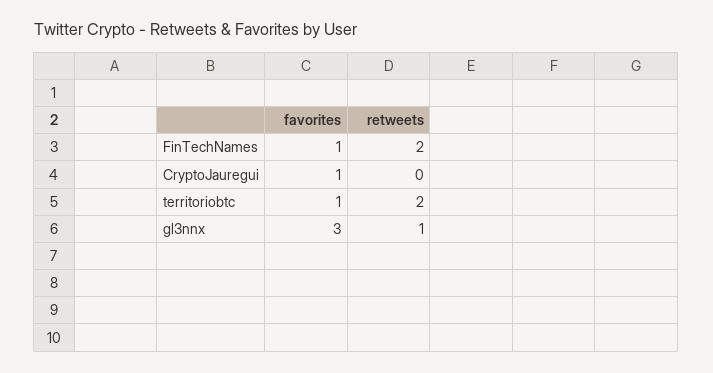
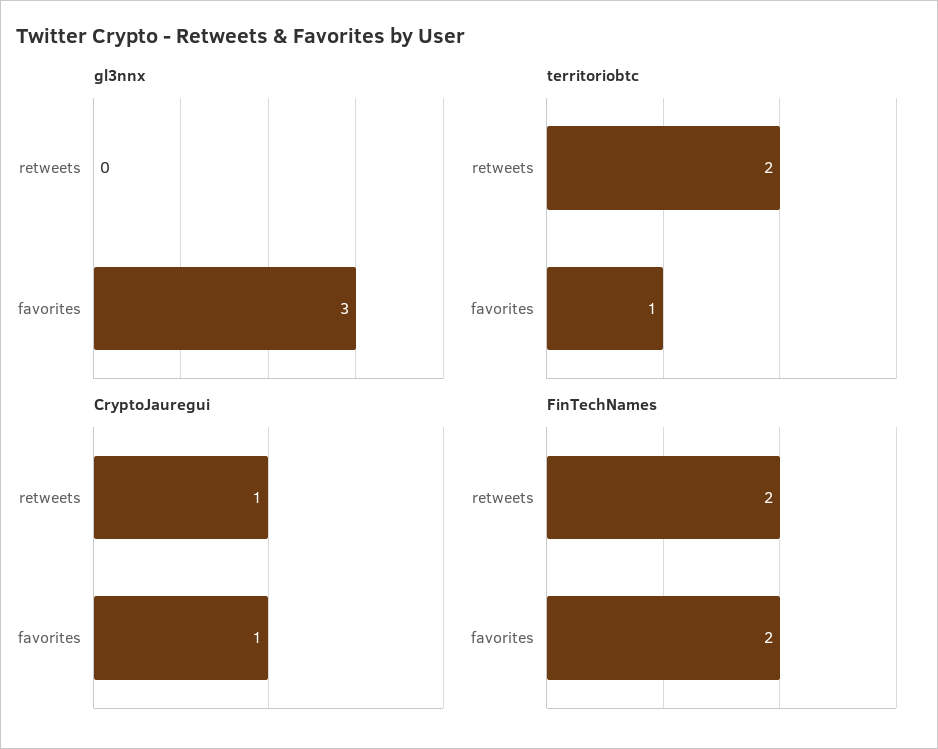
FinTechNames, favorites: 1 -> 2
CryptoJauregui, retweets: 0 -> 1
gl3nnx, retweets: 1 -> 0

